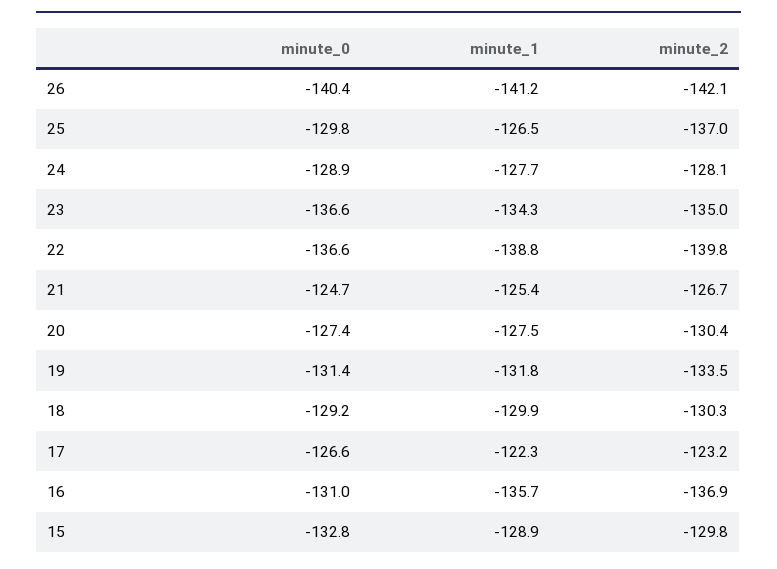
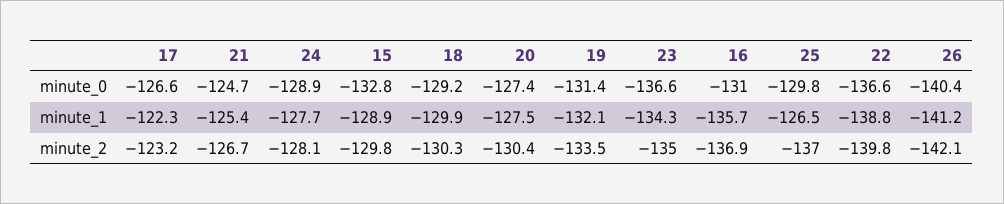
minute_1, 19: -131.8 -> -132.1

